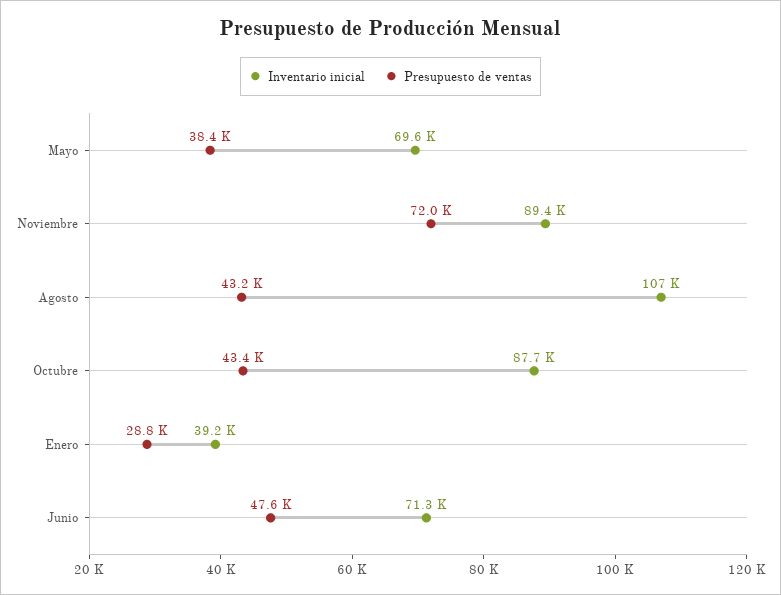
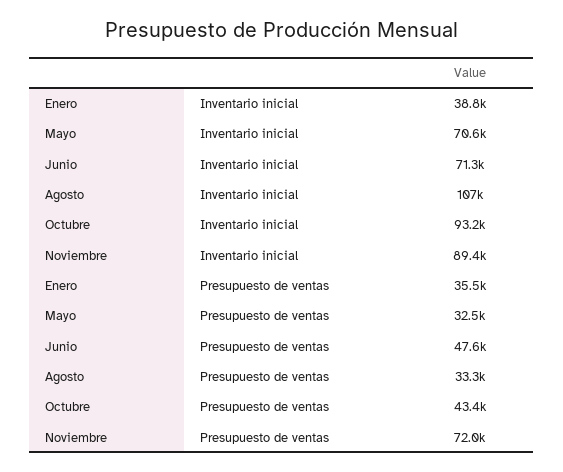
Inventario inicial, Mayo: 69600 -> 70600
Presupuesto de ventas, Mayo: 38400 -> 32500
Presupuesto de ventas, Agosto: 43200 -> 33300
Inventario inicial, Octubre: 87700 -> 93200
Inventario inicial, Enero: 39200 -> 38800
Presupuesto de ventas, Enero: 28800 -> 35500

